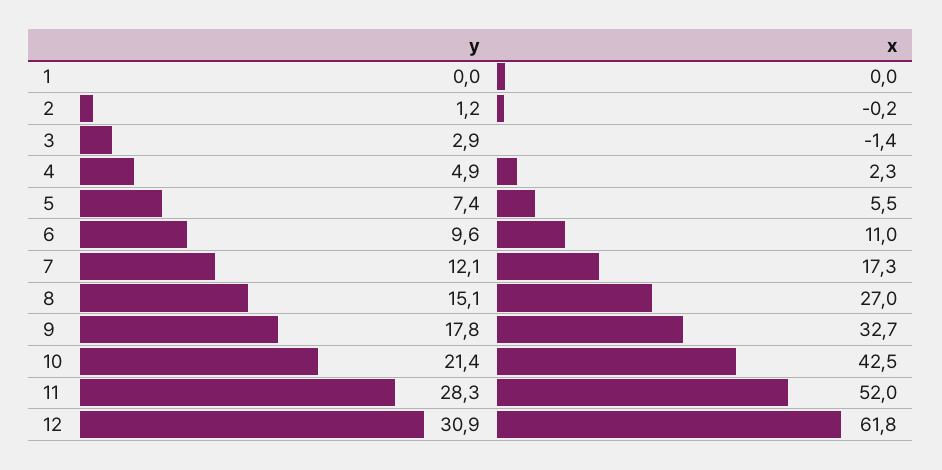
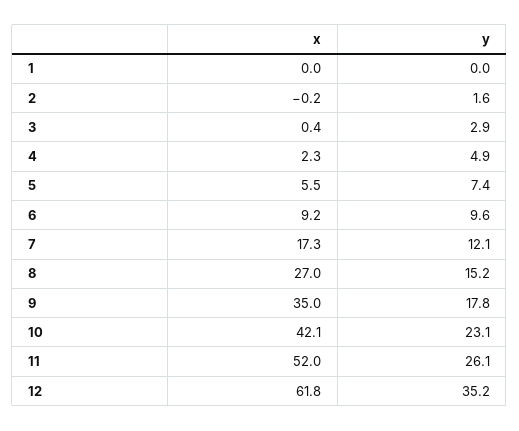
y, 2: 1.2 -> 1.6
x, 3: -1.4 -> 0.4
x, 6: 11 -> 9.2
y, 8: 15.1 -> 15.2
x, 9: 32.7 -> 35
y, 10: 21.4 -> 23.1
x, 10: 42.5 -> 42.1
y, 11: 28.3 -> 26.1
y, 12: 30.9 -> 35.2

